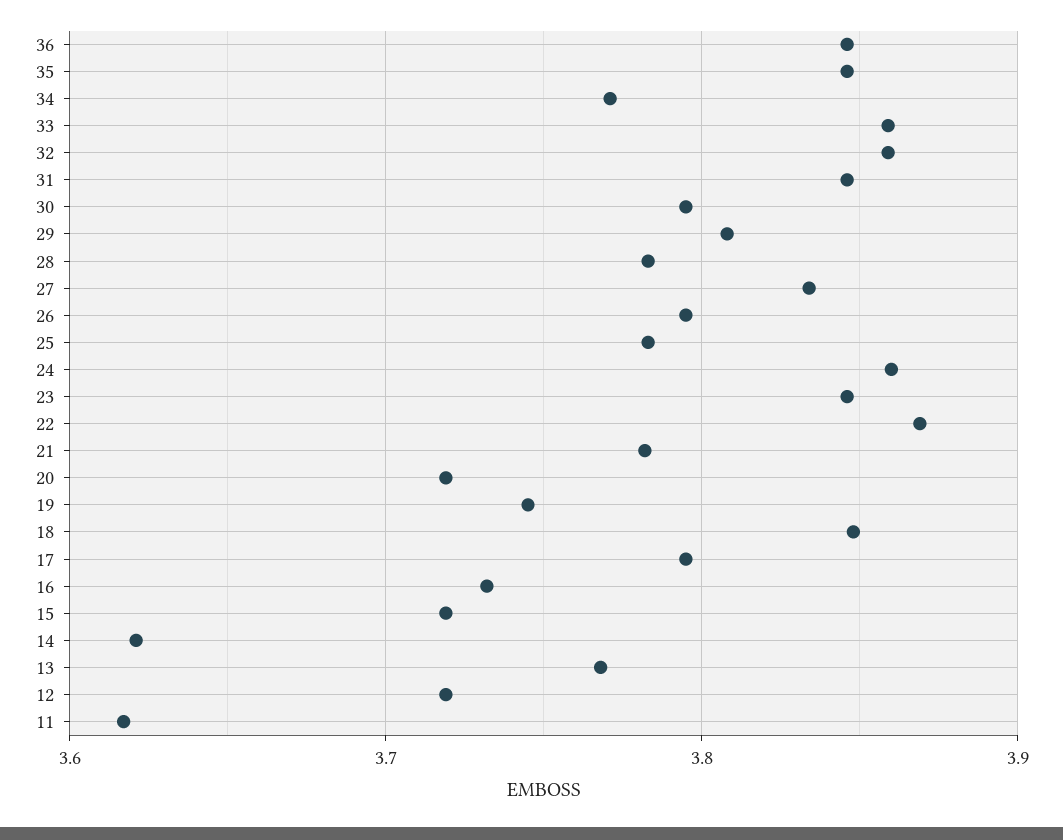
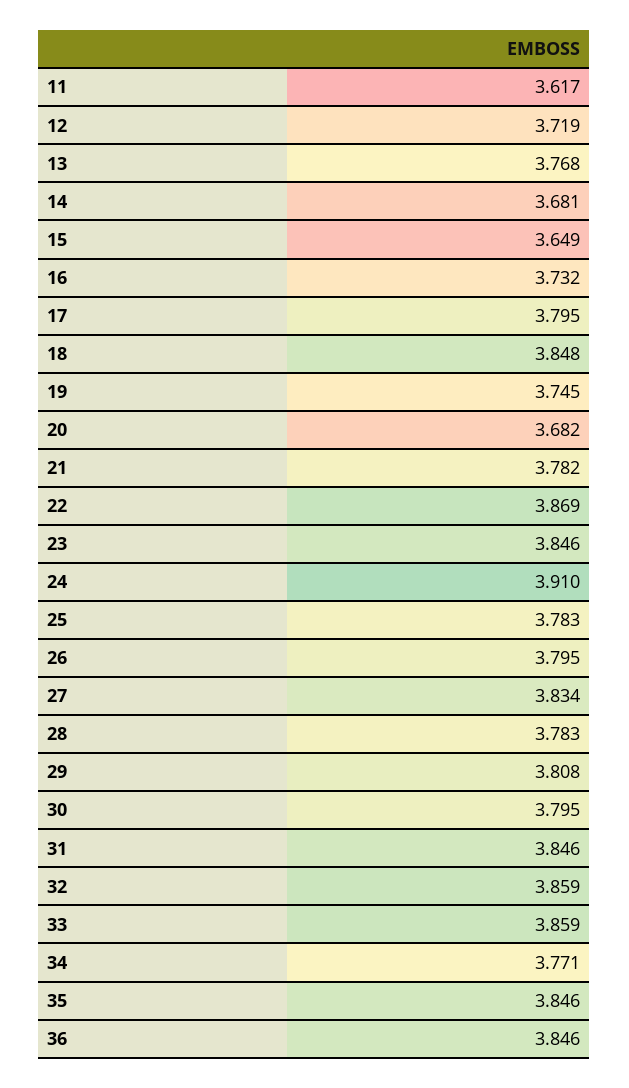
24: 3.86 -> 3.91
20: 3.72 -> 3.682
15: 3.72 -> 3.649
14: 3.62 -> 3.681

